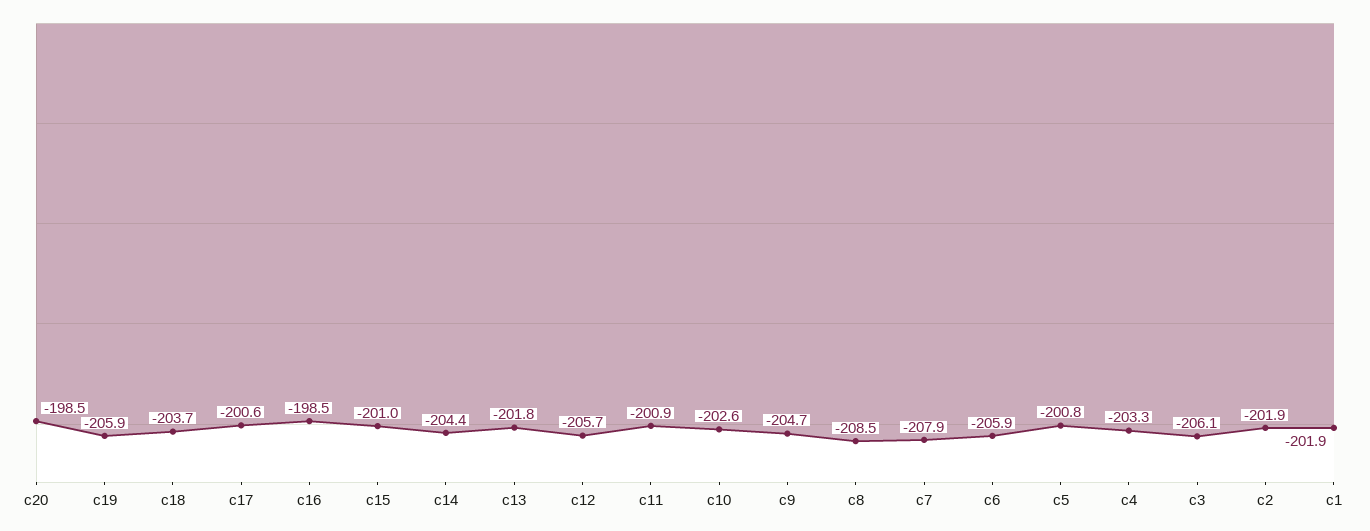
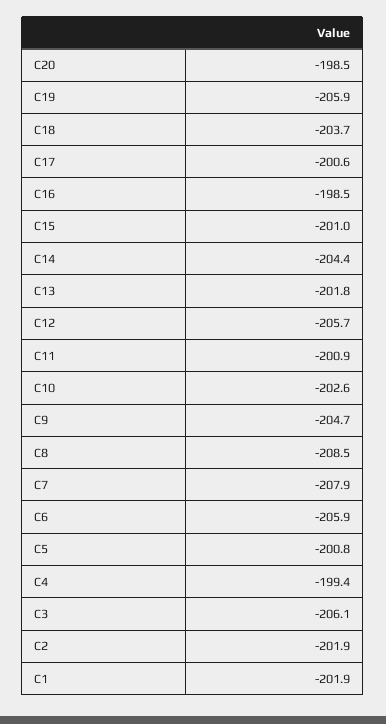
c4: -203.3 -> -199.4

